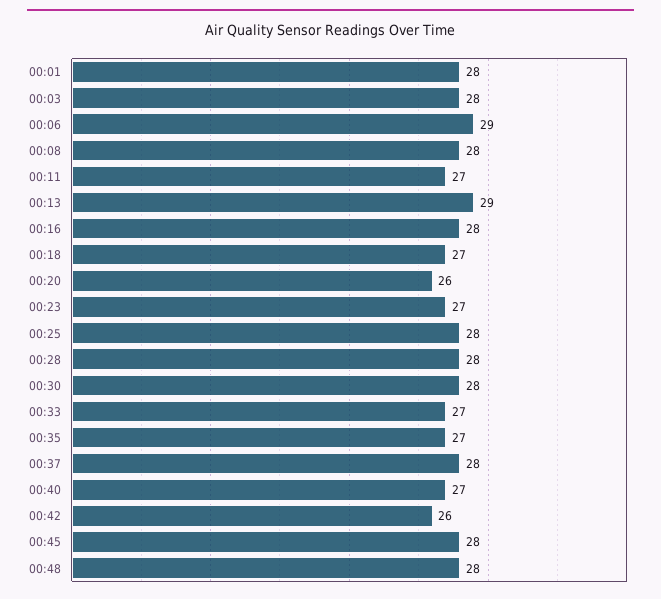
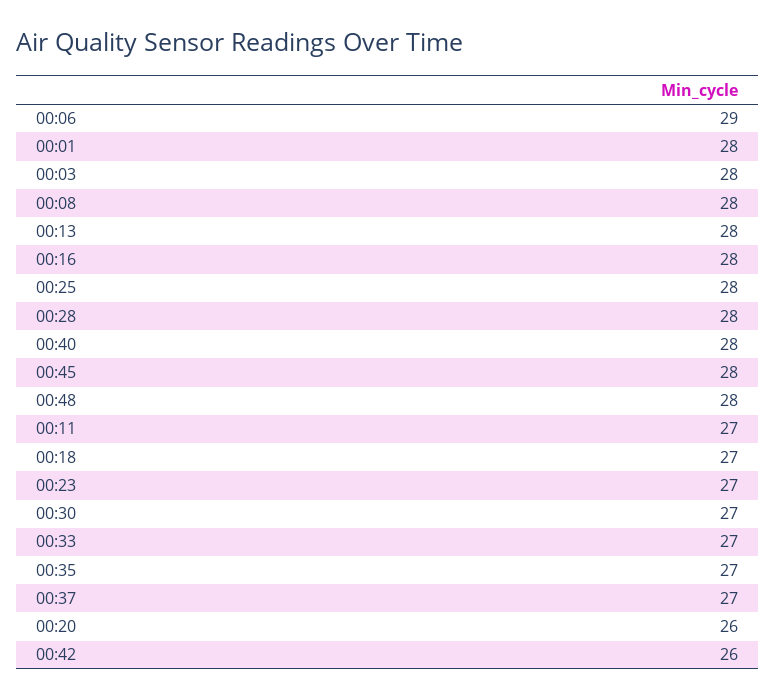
00:13: 29 -> 28
00:30: 28 -> 27
00:37: 28 -> 27
00:40: 27 -> 28

